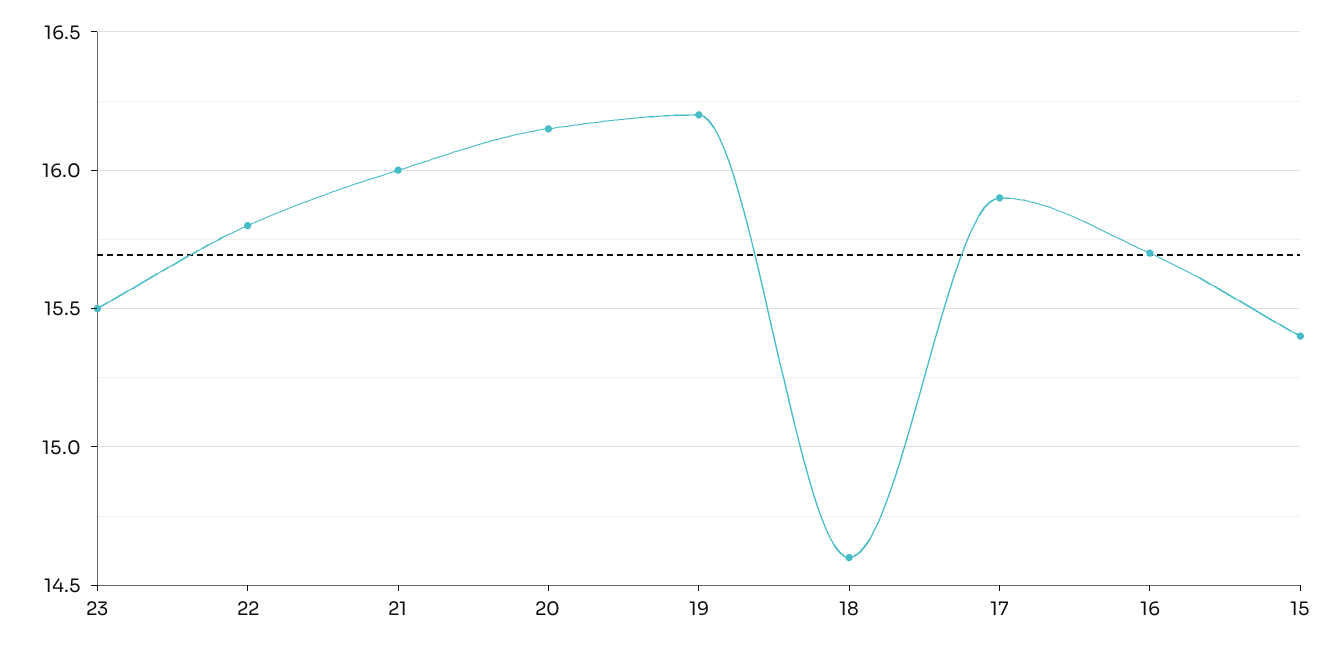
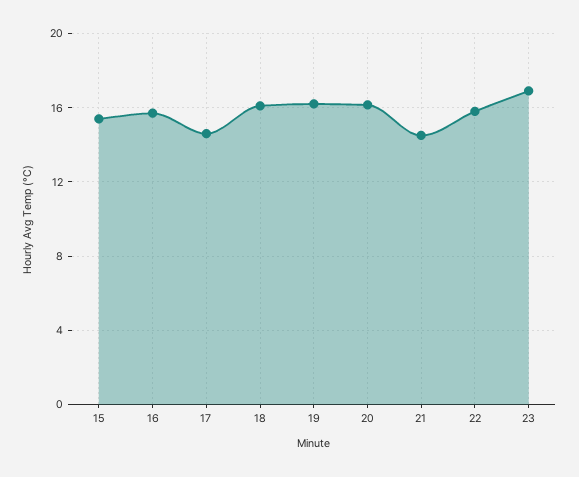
23: 15.5 -> 17
21: 16 -> 14.5
18: 14.6 -> 16
17: 15.9 -> 14.5

